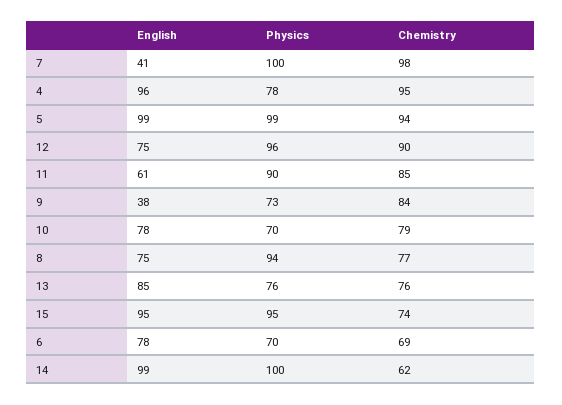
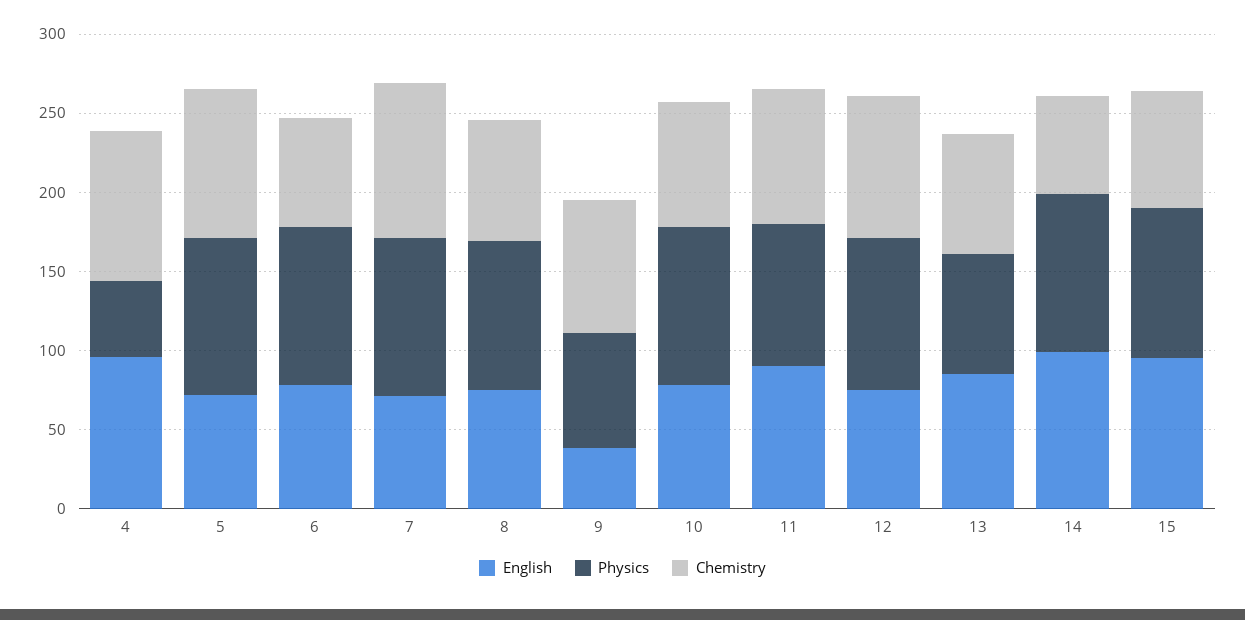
English, 7: 41 -> 70
Physics, 4: 78 -> 50
English, 5: 99 -> 70
English, 11: 61 -> 90
Physics, 10: 70 -> 100
Physics, 6: 70 -> 100

